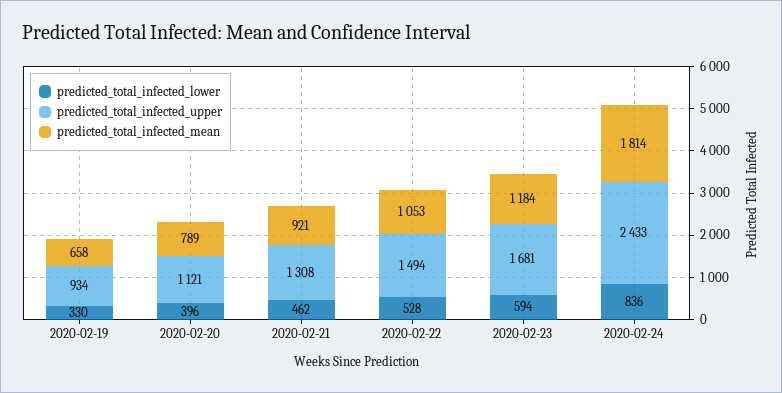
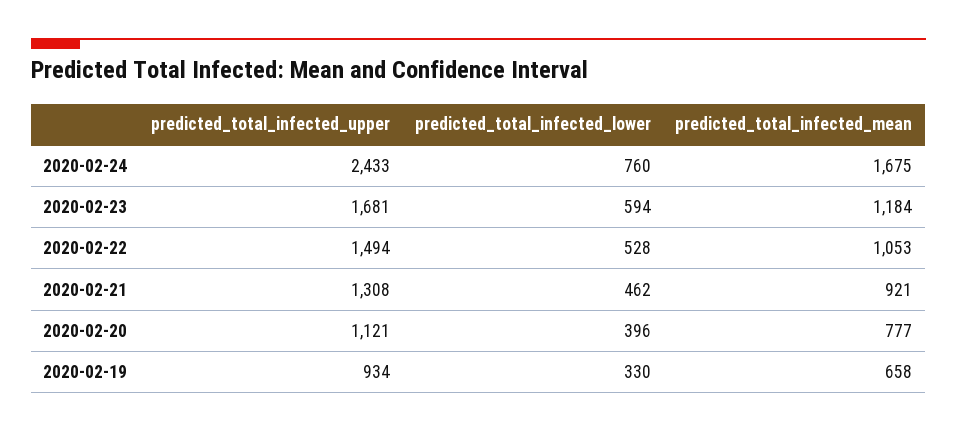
predicted_total_infected_mean, 2020-02-20: 789 -> 777
predicted_total_infected_lower, 2020-02-24: 836 -> 760
predicted_total_infected_mean, 2020-02-24: 1814 -> 1675

